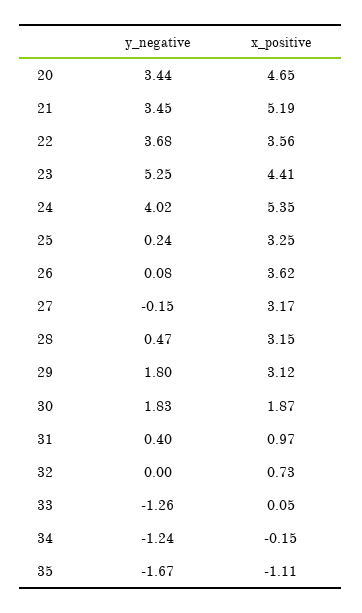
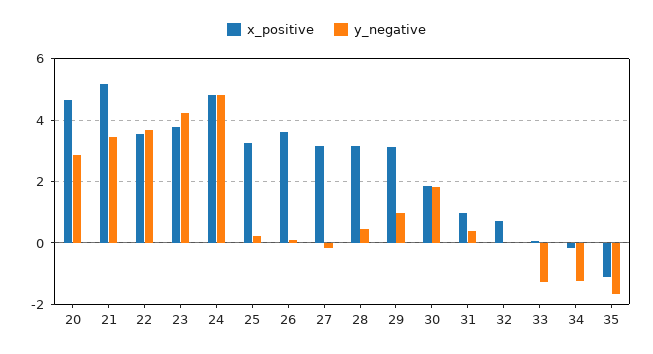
y_negative, 20: 3.44 -> 2.8
y_negative, 23: 5.25 -> 4.2
x_positive, 23: 4.41 -> 3.8
y_negative, 24: 4.02 -> 4.8
x_positive, 24: 5.35 -> 4.8
y_negative, 29: 1.8 -> 1

